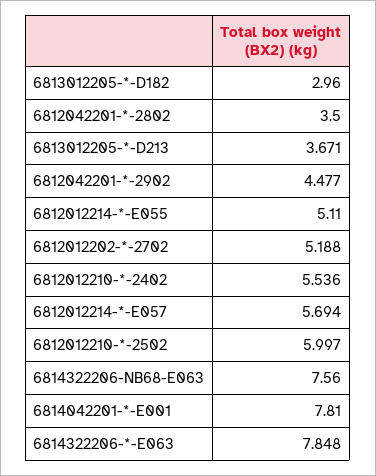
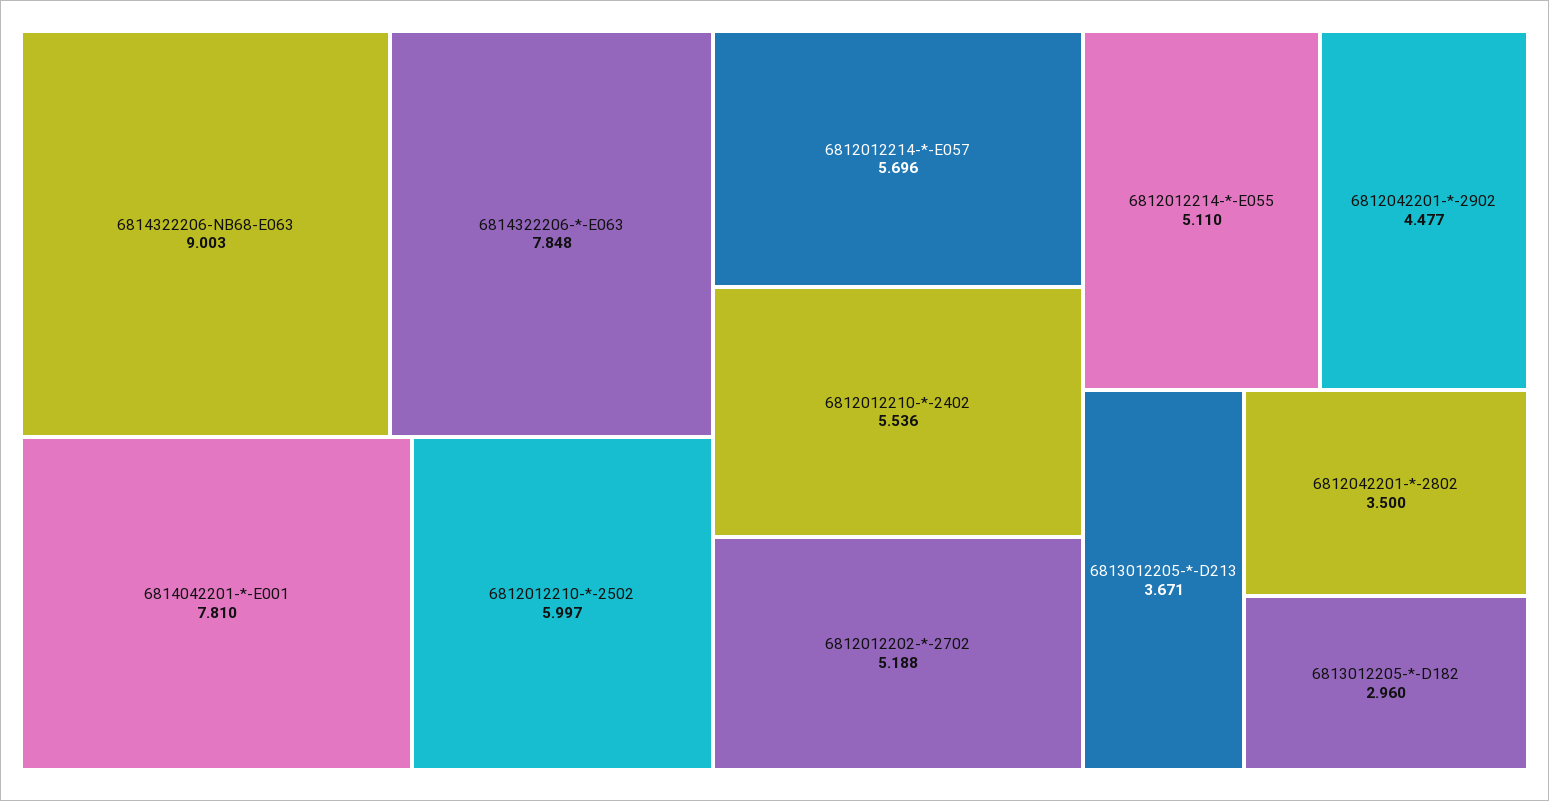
6812012214-*-E057: 5.694 -> 5.696
6814322206-NB68-E063: 7.56 -> 9.003

